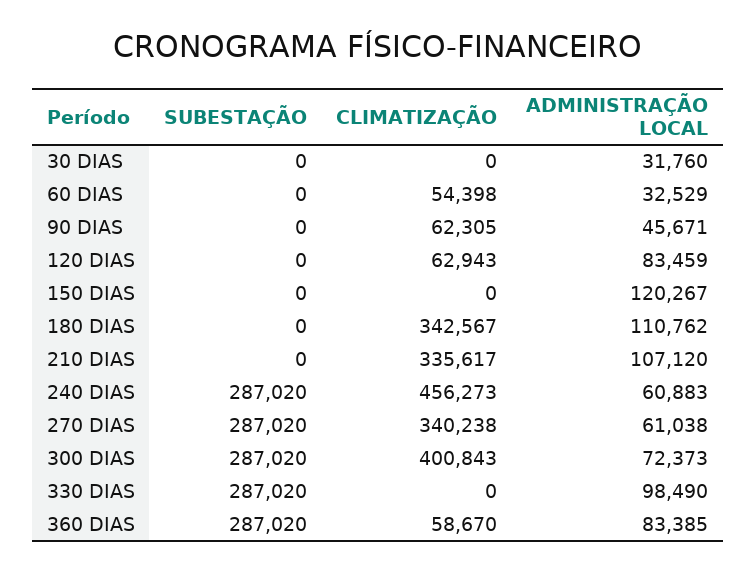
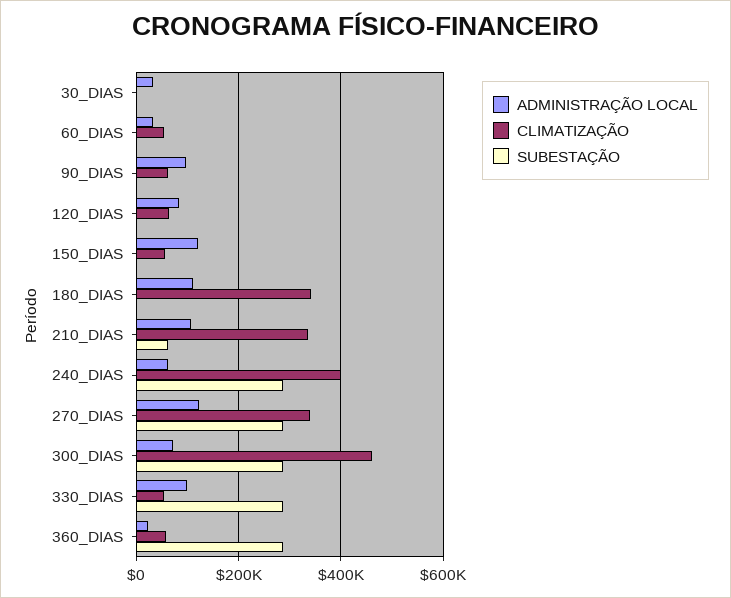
ADMINISTRAÇÃO LOCAL, 90 DIAS: 45671 -> 100000
CLIMATIZAÇÃO, 150 DIAS: 0 -> 60000
SUBESTAÇÃO, 210 DIAS: 0 -> 60000
CLIMATIZAÇÃO, 240 DIAS: 456273 -> 400000
ADMINISTRAÇÃO LOCAL, 270 DIAS: 61038 -> 120000
CLIMATIZAÇÃO, 300 DIAS: 400843 -> 460000
CLIMATIZAÇÃO, 330 DIAS: 0 -> 60000
ADMINISTRAÇÃO LOCAL, 360 DIAS: 83385 -> 20000

